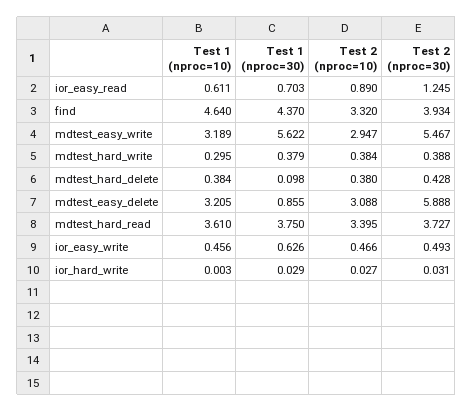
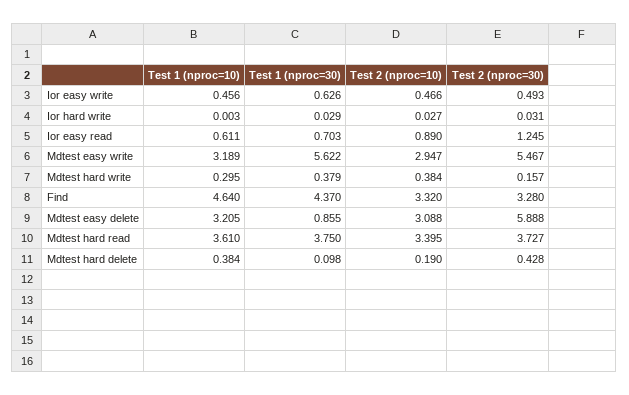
Test 2 (nproc=30), find: 3.934 -> 3.28
Test 2 (nproc=30), mdtest_hard_write: 0.388 -> 0.157
Test 2 (nproc=10), mdtest_hard_delete: 0.38 -> 0.19

